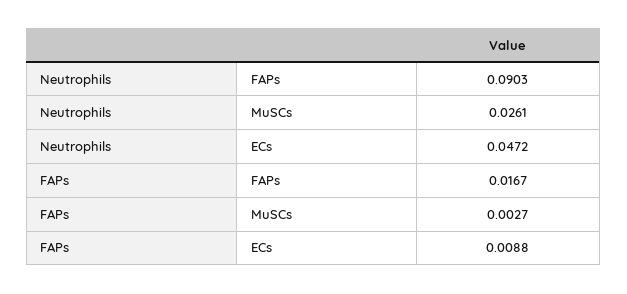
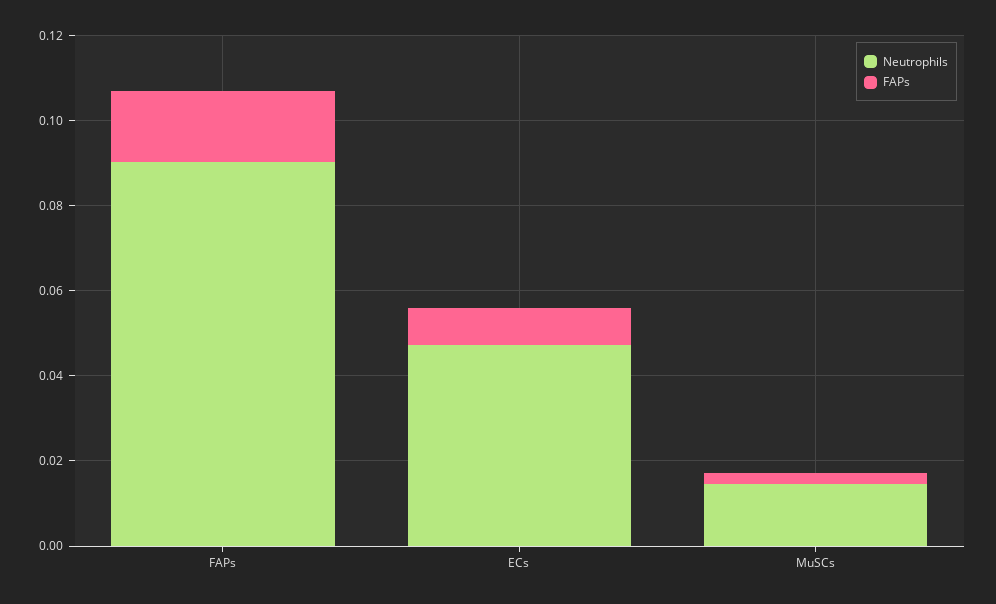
Neutrophils, MuSCs: 0.0261 -> 0.015

